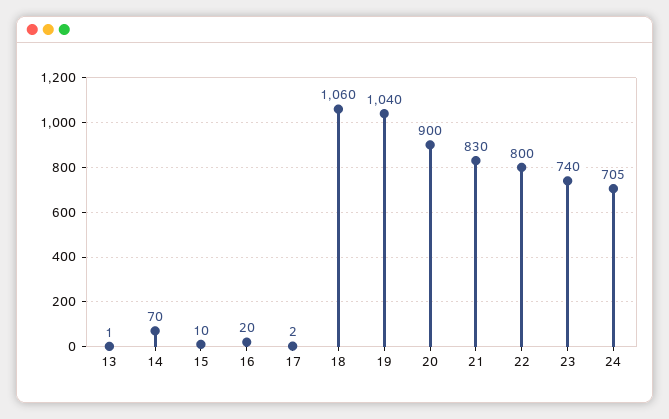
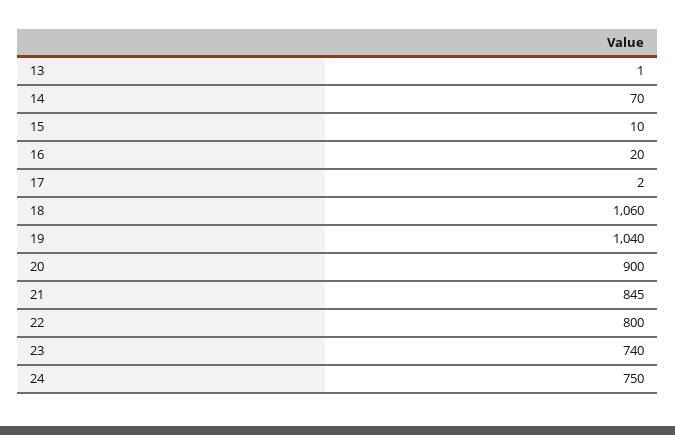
21: 830 -> 845
24: 705 -> 750

